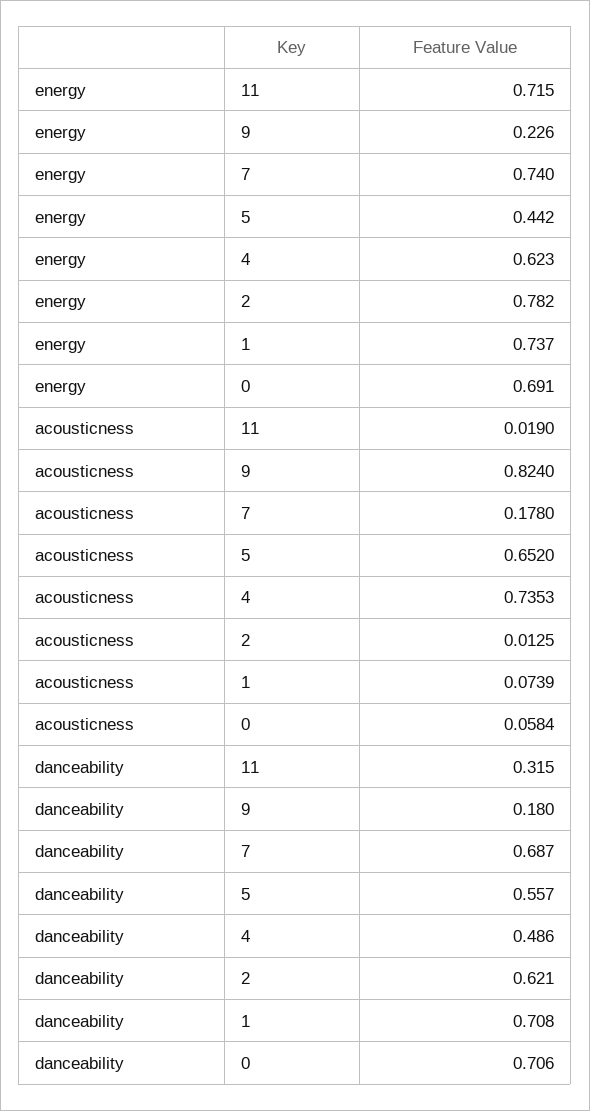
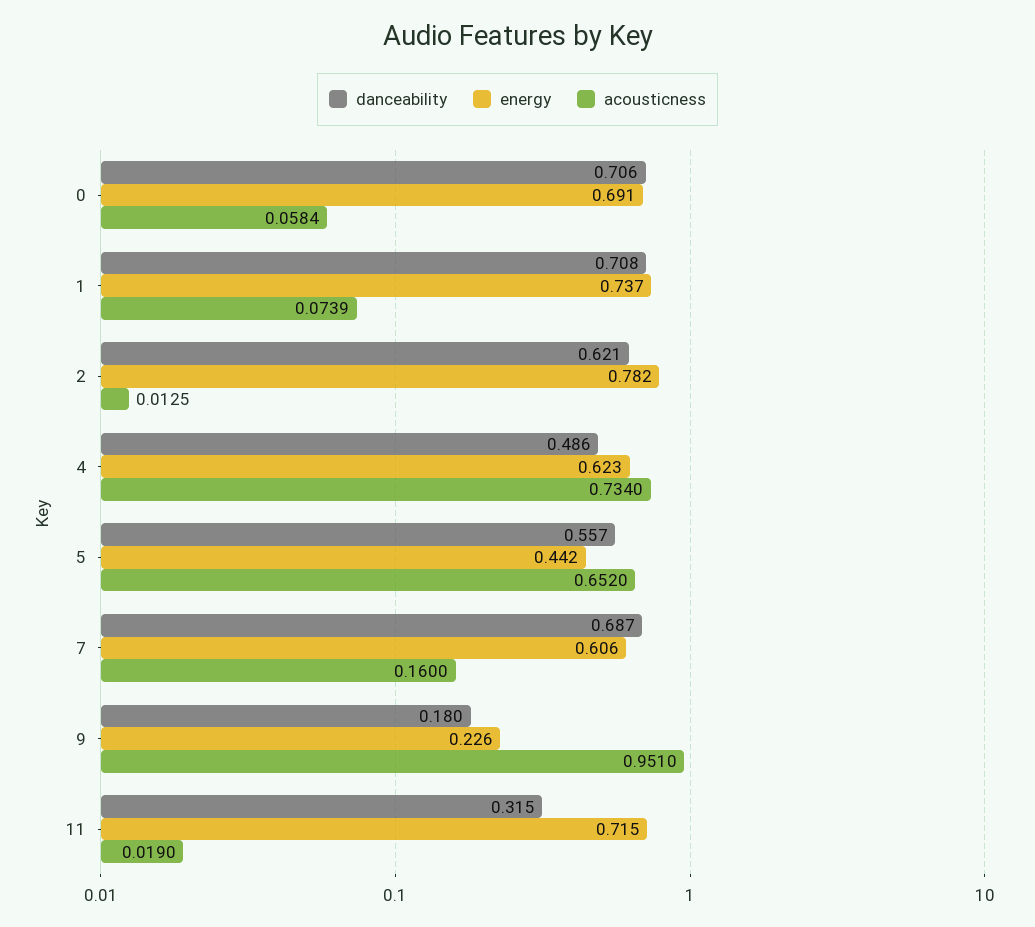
energy, 7: 0.74 -> 0.606
acousticness, 9: 0.824 -> 0.951
acousticness, 7: 0.178 -> 0.16
acousticness, 4: 0.7353 -> 0.734

